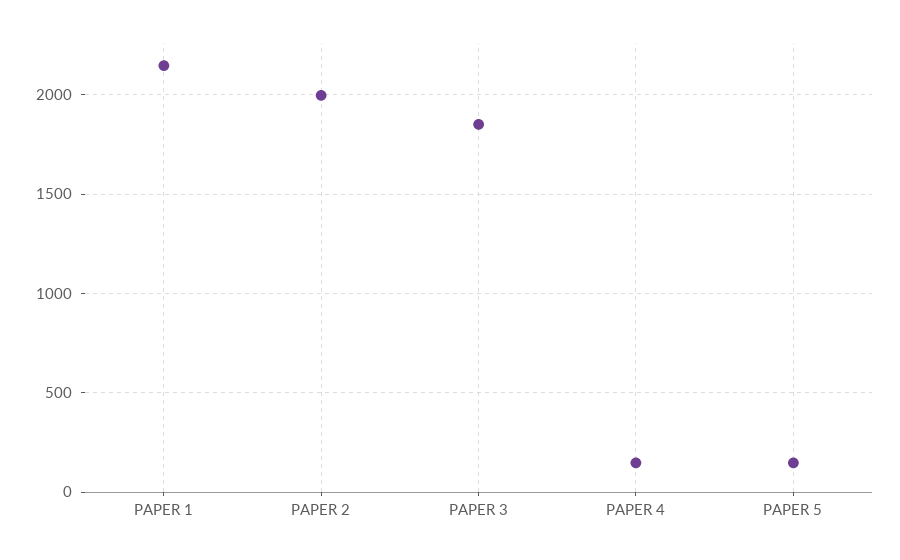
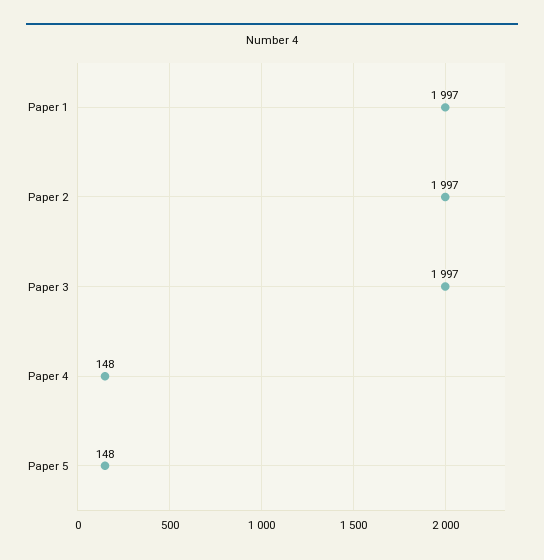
PAPER 1: 2150 -> 1997
PAPER 3: 1850 -> 1997

